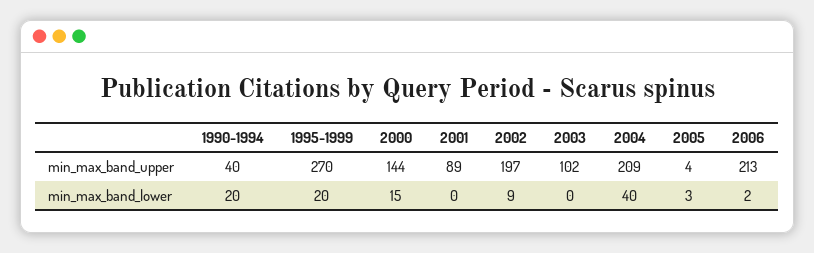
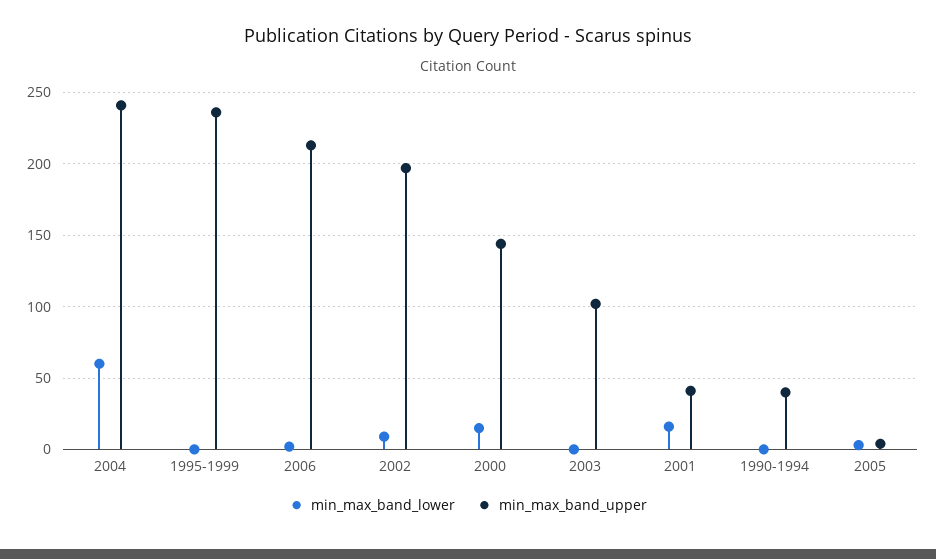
min_max_band_upper, 1995-1999: 270 -> 235
min_max_band_upper, 2001: 89 -> 40
min_max_band_upper, 2004: 209 -> 240
min_max_band_lower, 1990-1994: 20 -> 0
min_max_band_lower, 1995-1999: 20 -> 0
min_max_band_lower, 2001: 0 -> 15
min_max_band_lower, 2004: 40 -> 60

